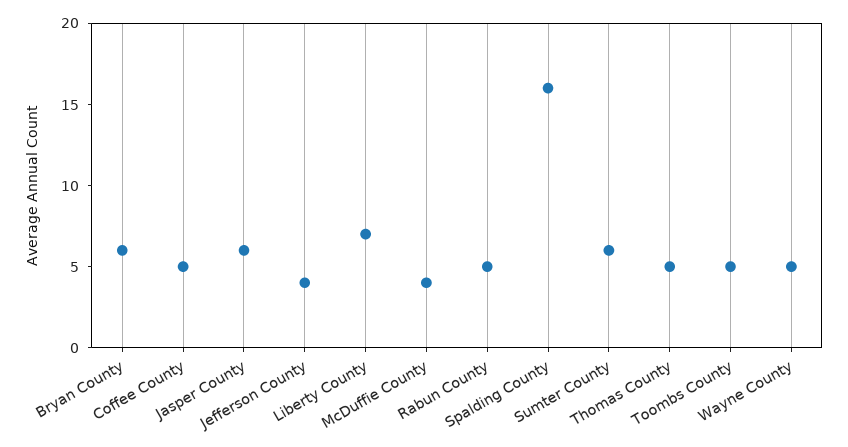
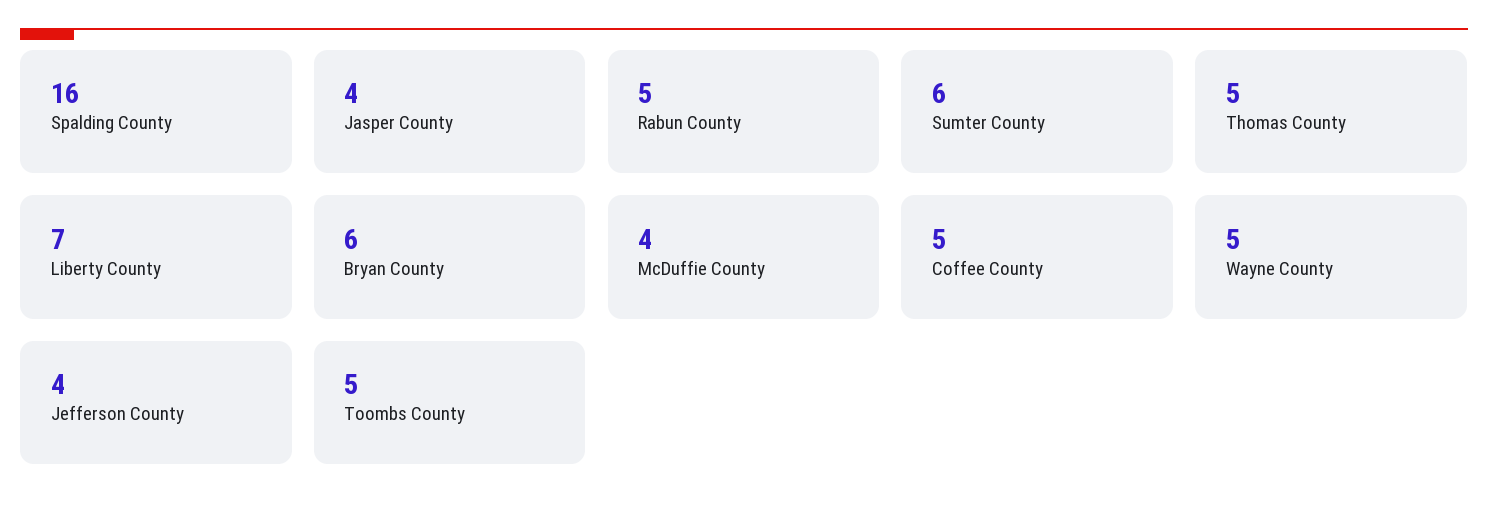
Jasper County: 6 -> 4

